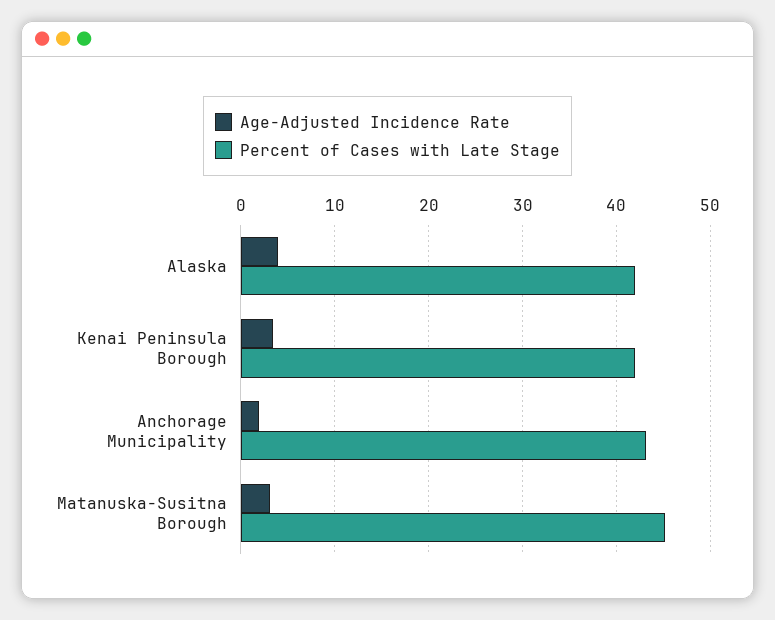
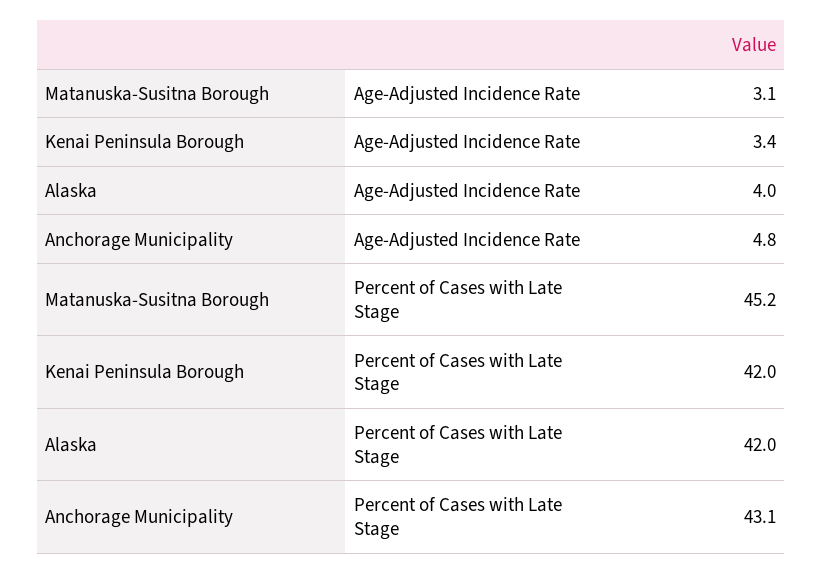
Age-Adjusted Incidence Rate, Anchorage Municipality: 2 -> 4.8

